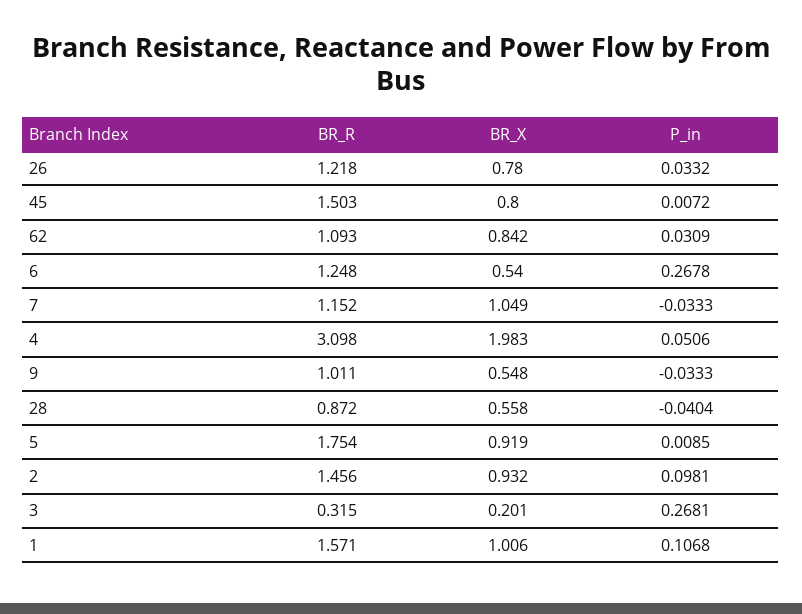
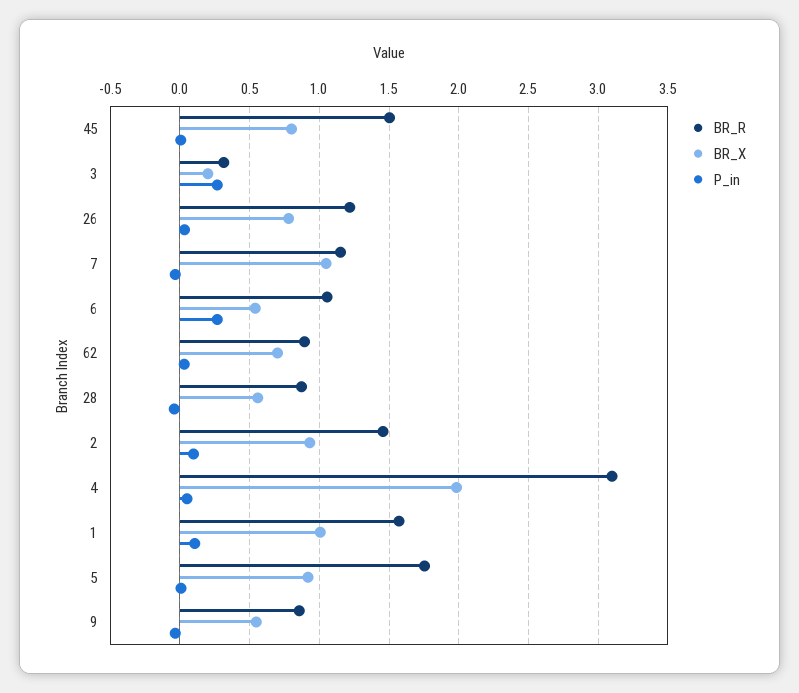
BR_R, 62: 1.093 -> 0.9
BR_X, 62: 0.842 -> 0.7
BR_R, 6: 1.248 -> 1.05
BR_R, 9: 1.011 -> 0.85

